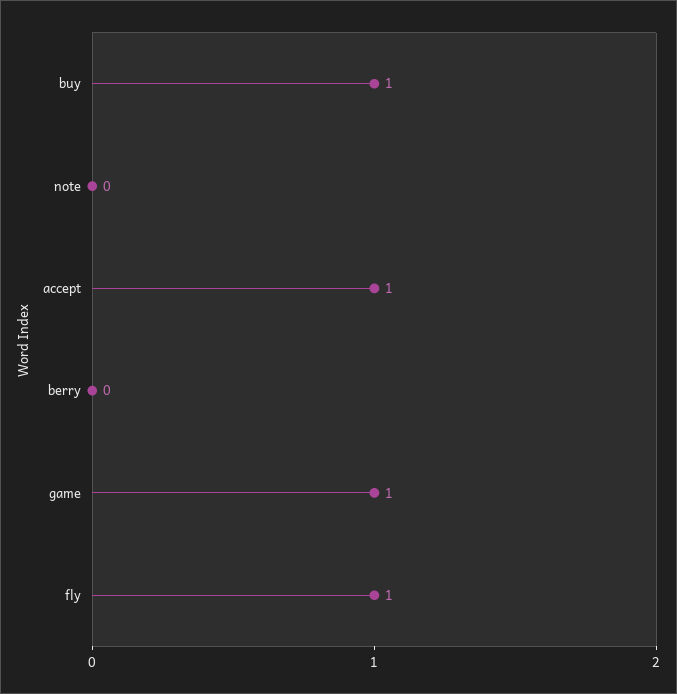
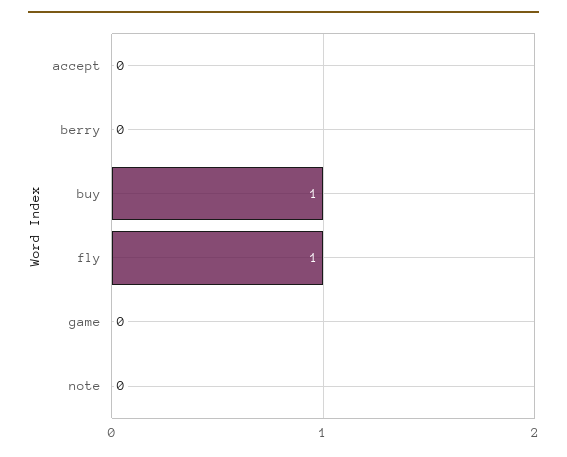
accept: 1 -> 0
game: 1 -> 0

